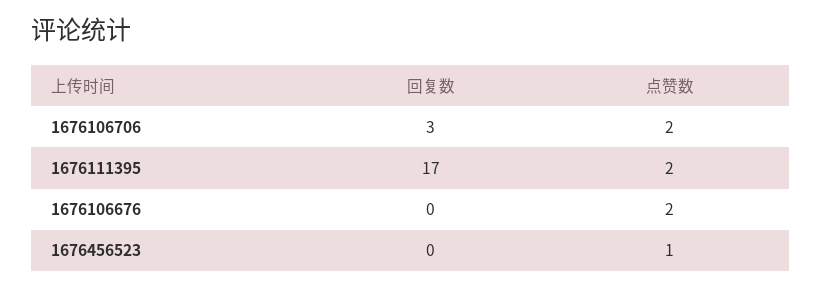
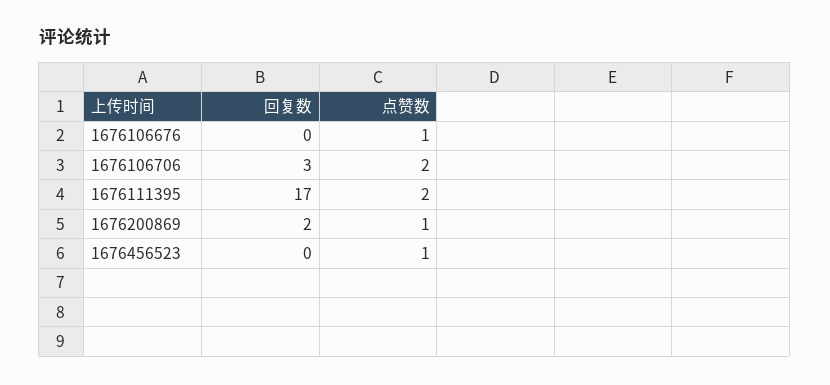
点赞数, 1676106676: 2 -> 1
回复数, 1676200869: none -> 2
点赞数, 1676200869: none -> 1

